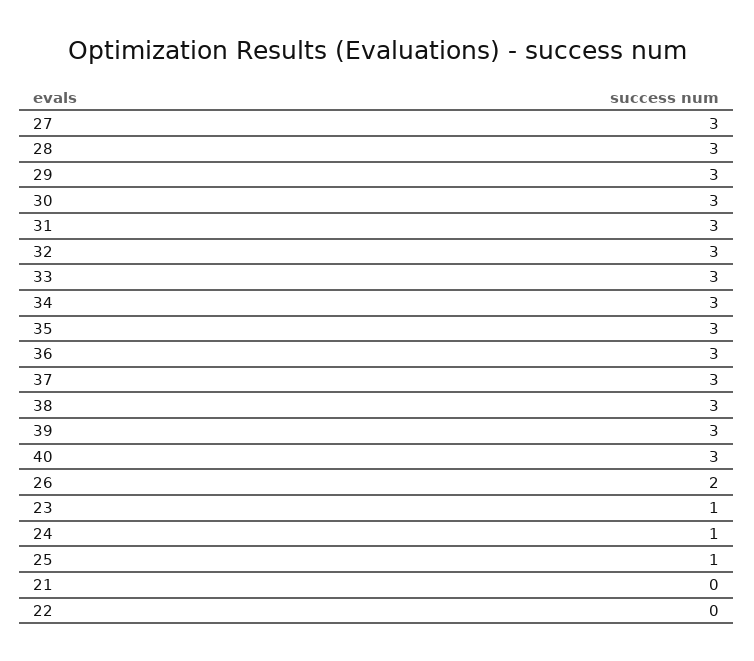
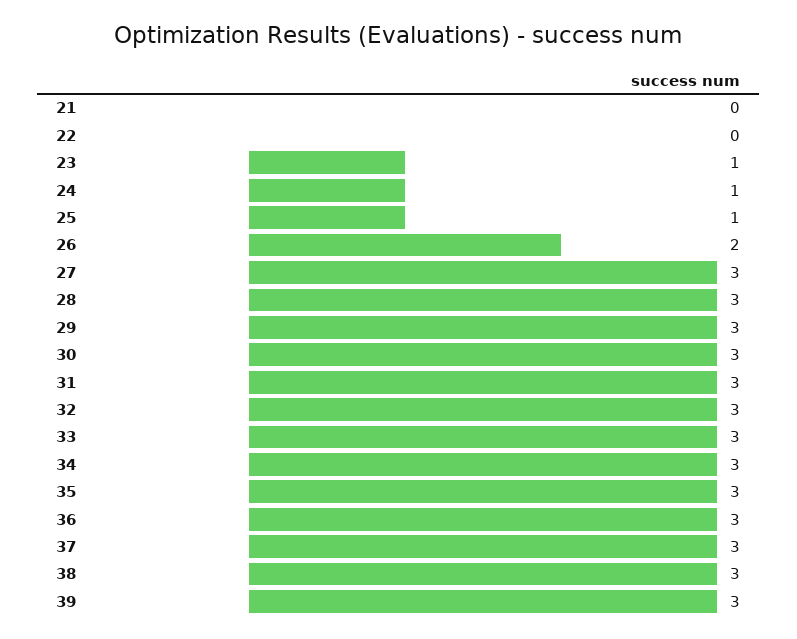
40: 3 -> none

